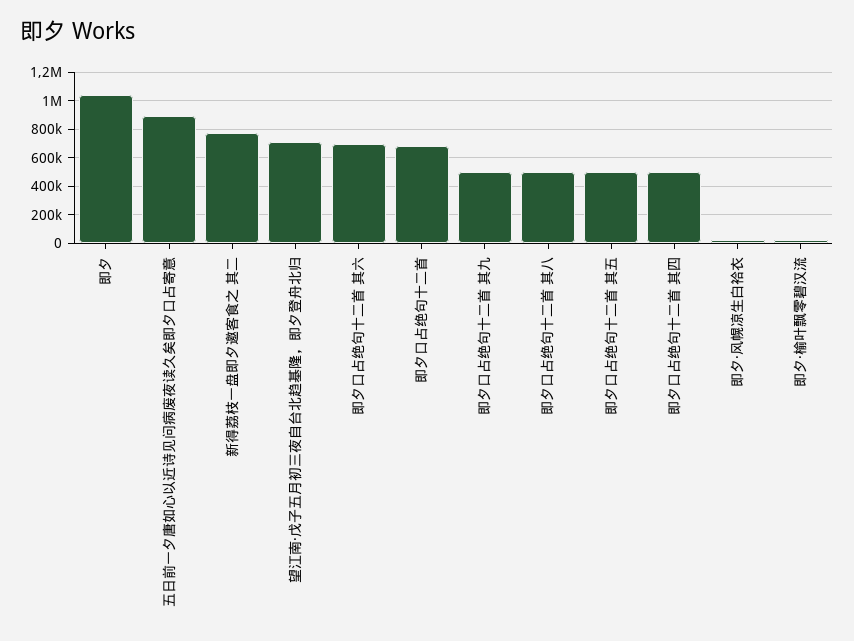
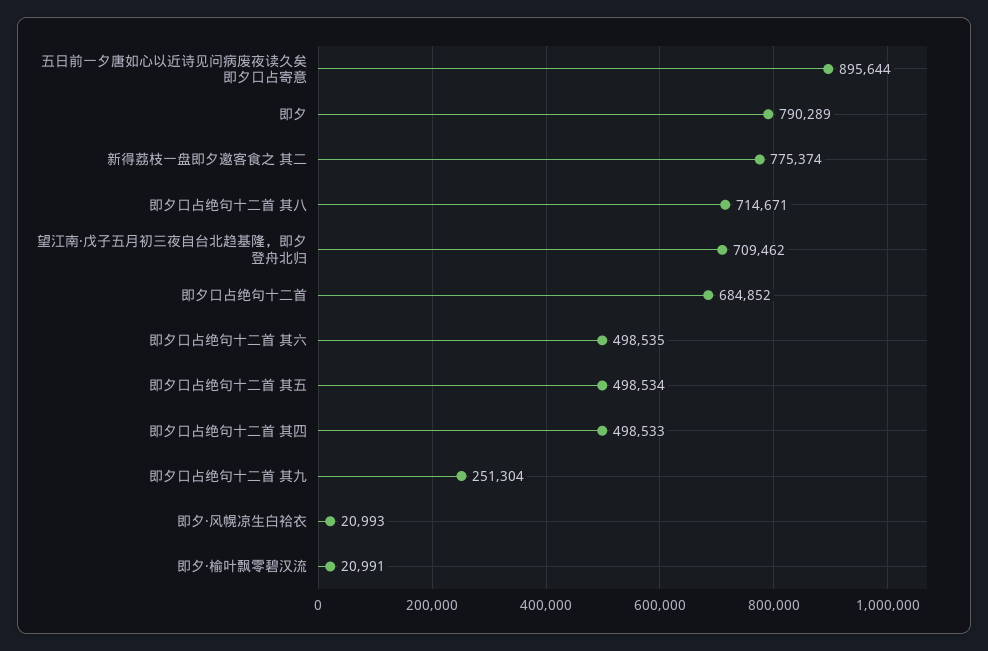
即夕: 1050000 -> 790289
即夕口占绝句十二首 其六: 700000 -> 498535
即夕口占绝句十二首 其九: 500000 -> 251304
即夕口占绝句十二首 其八: 500000 -> 714671

